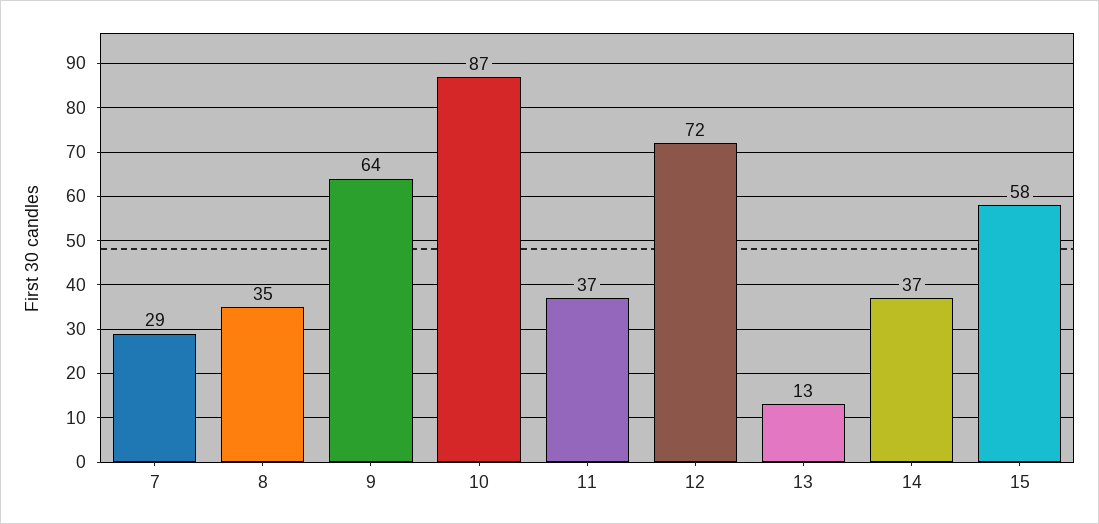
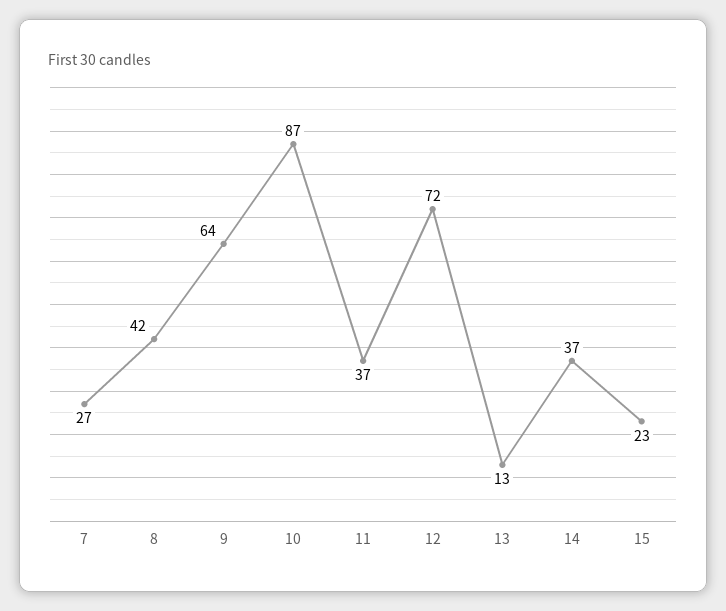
7: 29 -> 27
8: 35 -> 42
15: 58 -> 23

